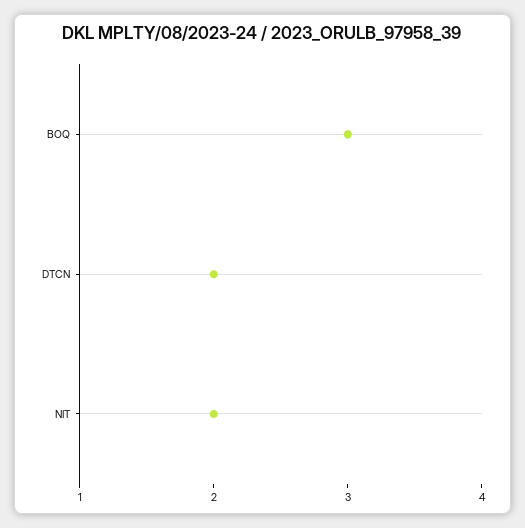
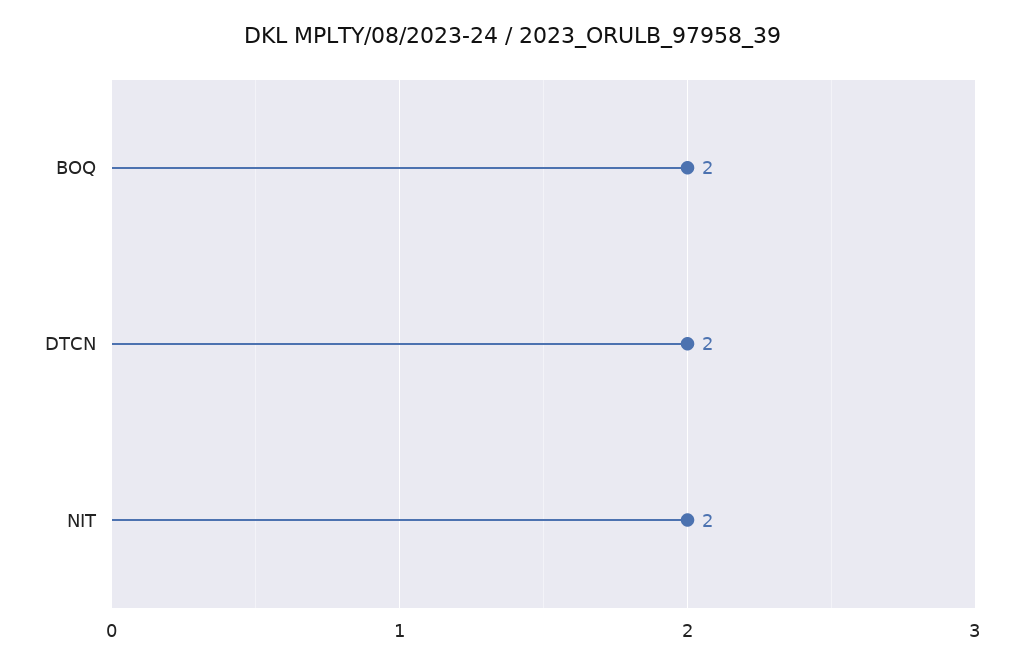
BOQ: 3 -> 2

